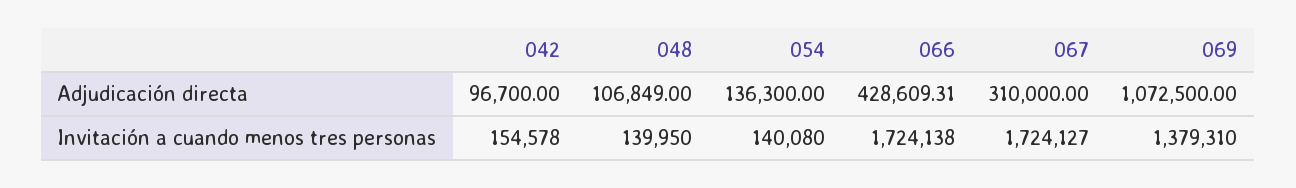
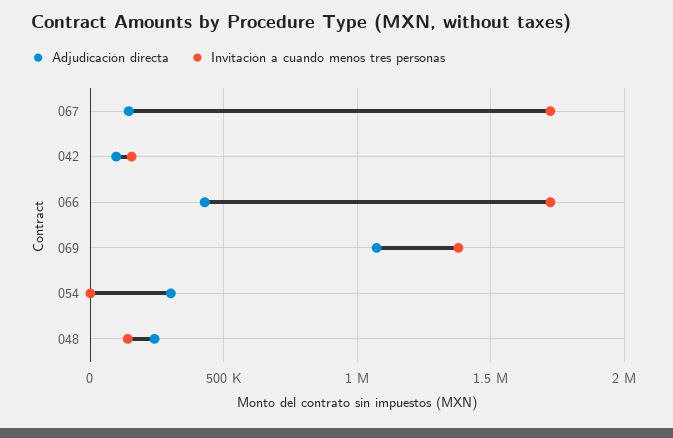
Adjudicación directa, 048: 106849 -> 250000
Adjudicación directa, 054: 136300 -> 300000
Adjudicación directa, 067: 310000 -> 150000
Invitación a cuando menos tres personas, 054: 140080 -> 0

